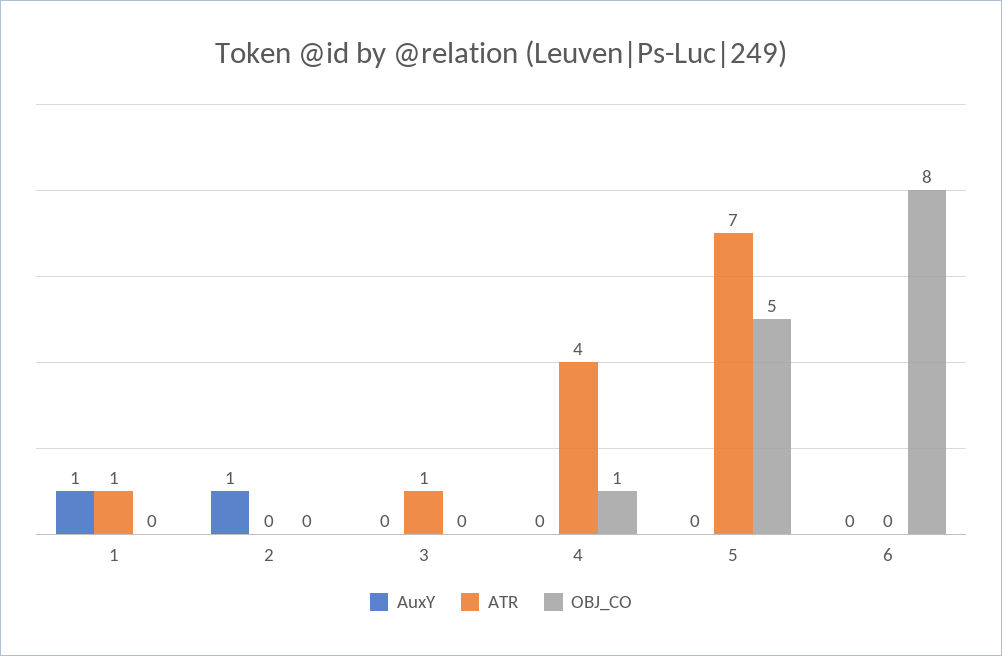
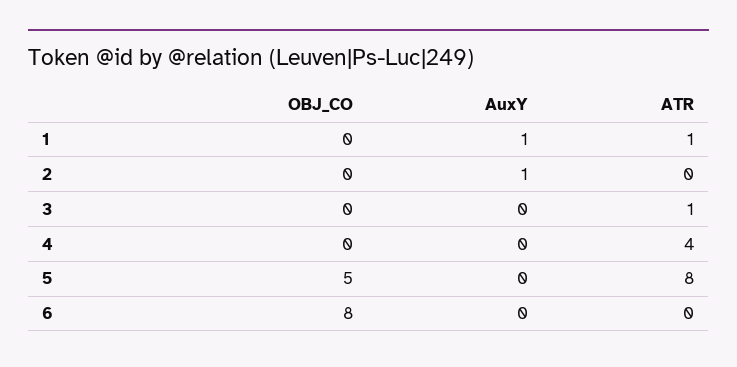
OBJ_CO, 4: 1 -> 0
ATR, 5: 7 -> 8

